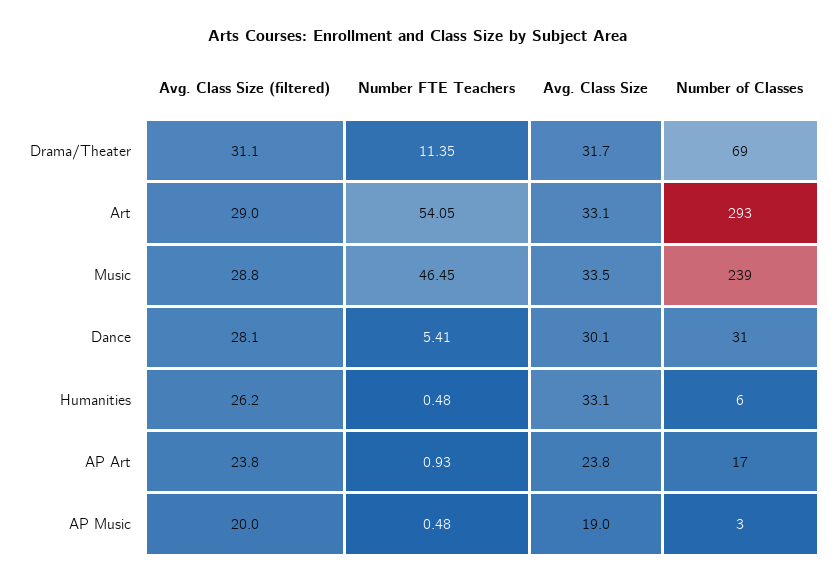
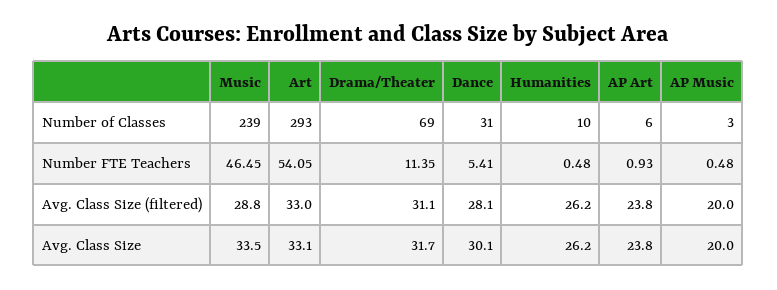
Avg. Class Size (filtered), Art: 29 -> 33
Avg. Class Size, Humanities: 33.1 -> 26.2
Number of Classes, Humanities: 6 -> 10
Number of Classes, AP Art: 17 -> 6
Avg. Class Size, AP Music: 19 -> 20

